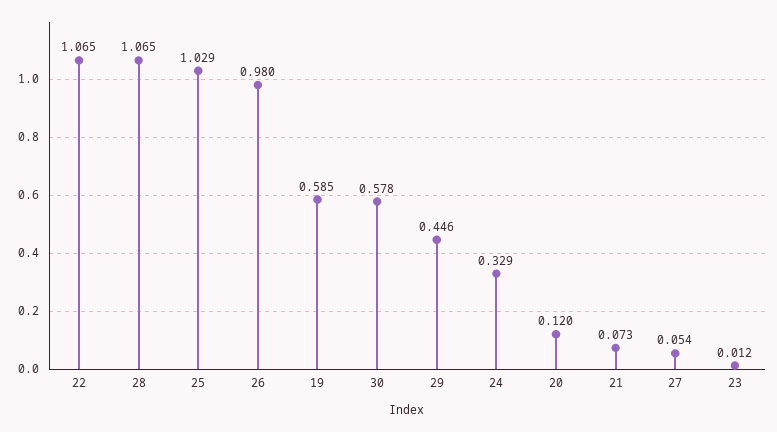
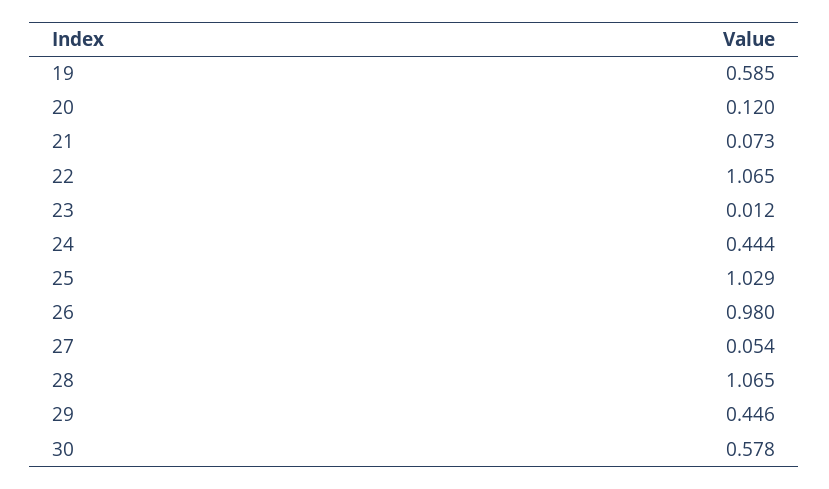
24: 0.329 -> 0.444

